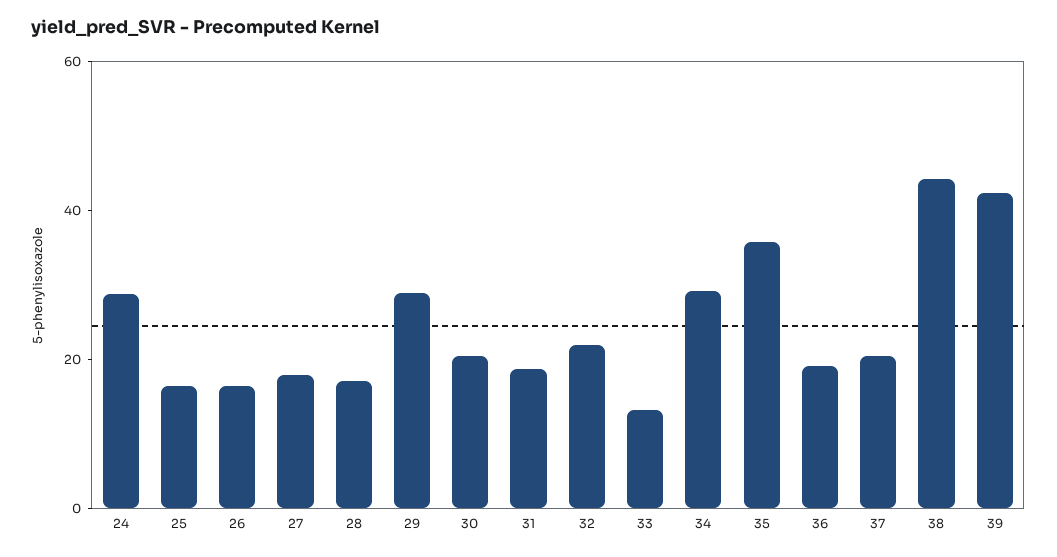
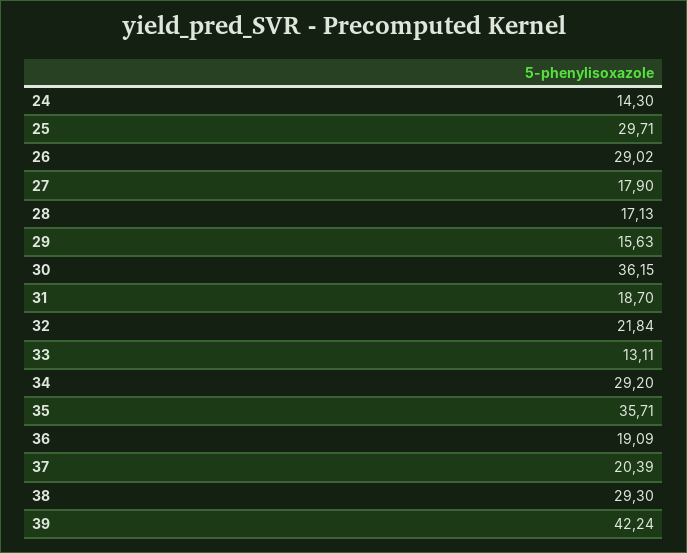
24: 30 -> 14.3
25: 15 -> 29.71
26: 15 -> 29.02
29: 30 -> 15.63
30: 20 -> 36.15
38: 45 -> 29.3

